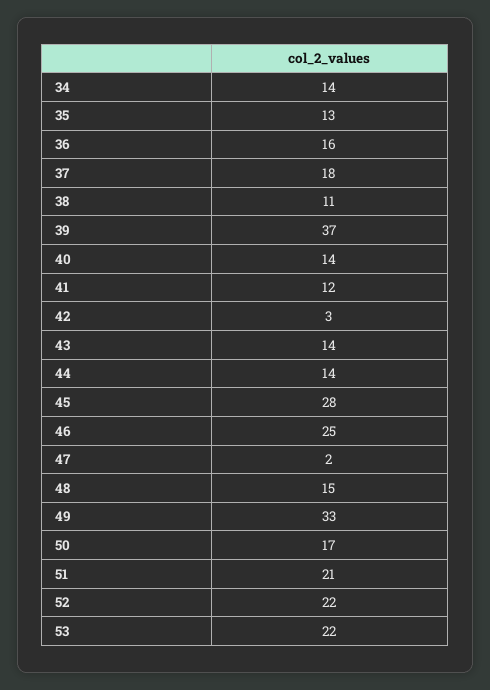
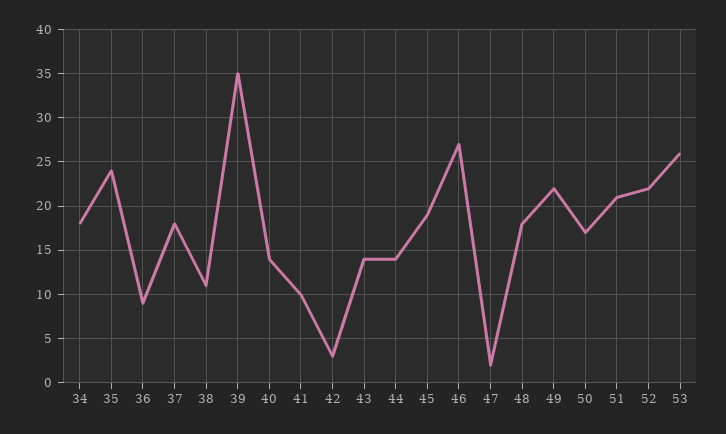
34: 14 -> 18
35: 13 -> 24
36: 16 -> 9
39: 37 -> 35
41: 12 -> 10
45: 28 -> 19
46: 25 -> 27
48: 15 -> 18
49: 33 -> 22
53: 22 -> 26

